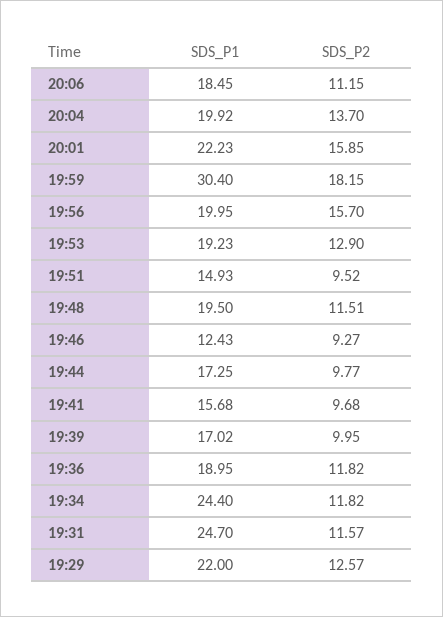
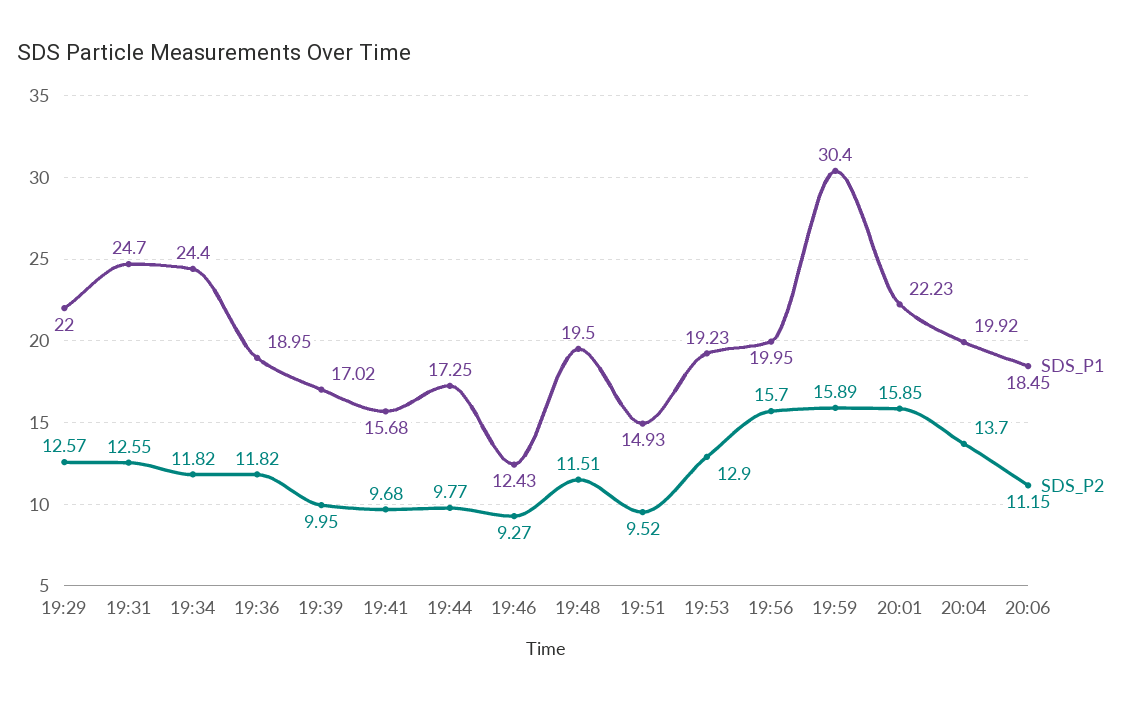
SDS_P2, 19:59: 18.15 -> 15.89
SDS_P2, 19:31: 11.57 -> 12.55

